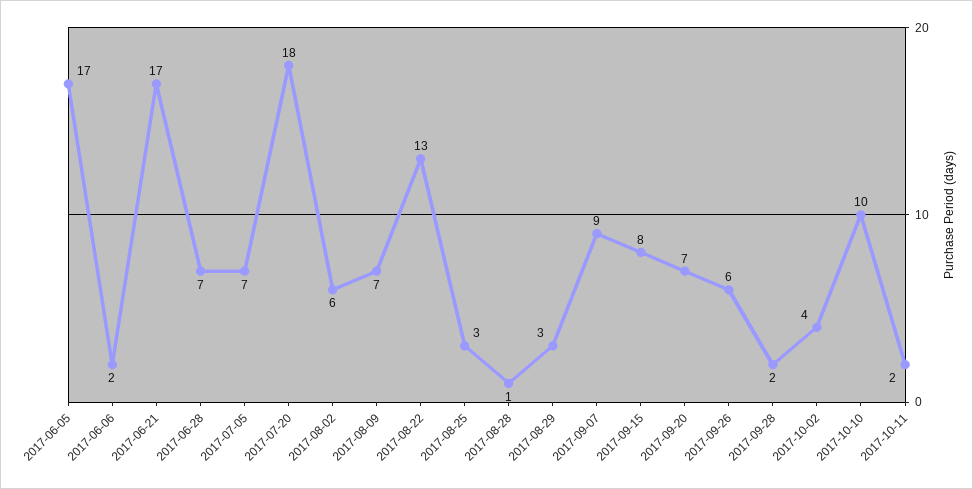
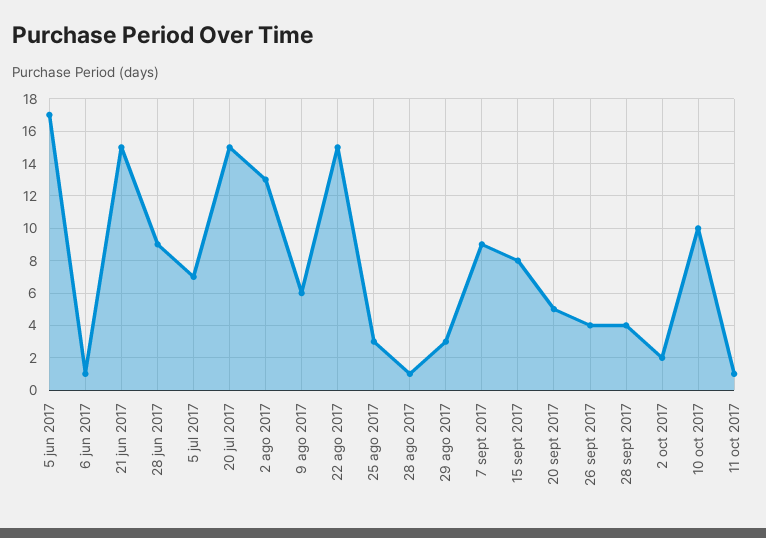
2017-06-06: 2 -> 1
2017-06-21: 17 -> 15
2017-06-28: 7 -> 9
2017-07-20: 18 -> 15
2017-08-02: 6 -> 13
2017-08-09: 7 -> 6
2017-08-22: 13 -> 15
2017-09-20: 7 -> 5
2017-09-26: 6 -> 4
2017-09-28: 2 -> 4
2017-10-02: 4 -> 2
2017-10-11: 2 -> 1

